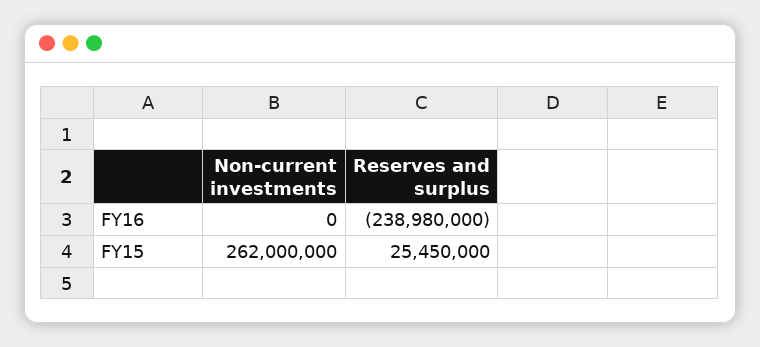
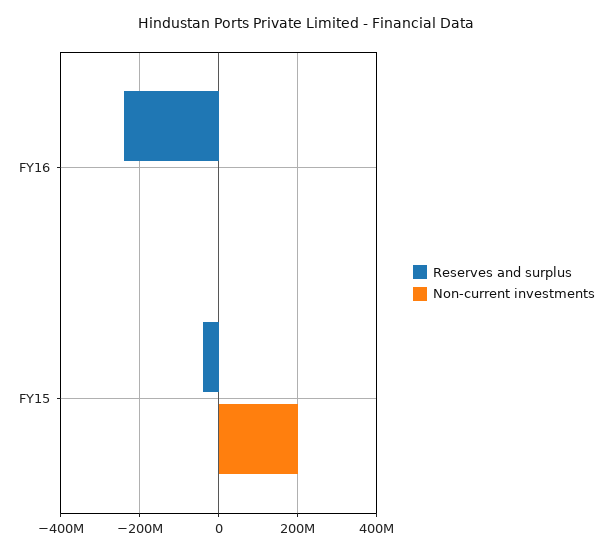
Non-current investments, FY15: 262000000 -> 200000000
Reserves and surplus, FY15: 25450000 -> -40000000

